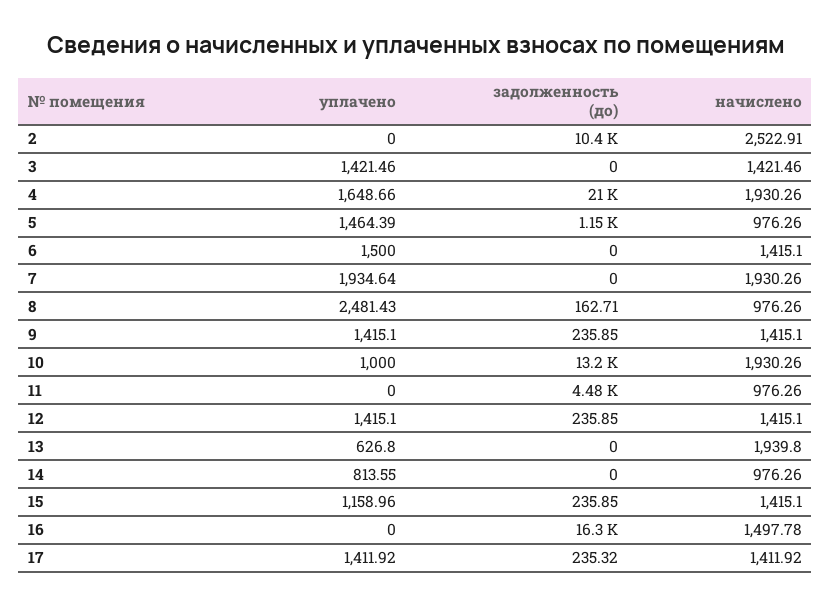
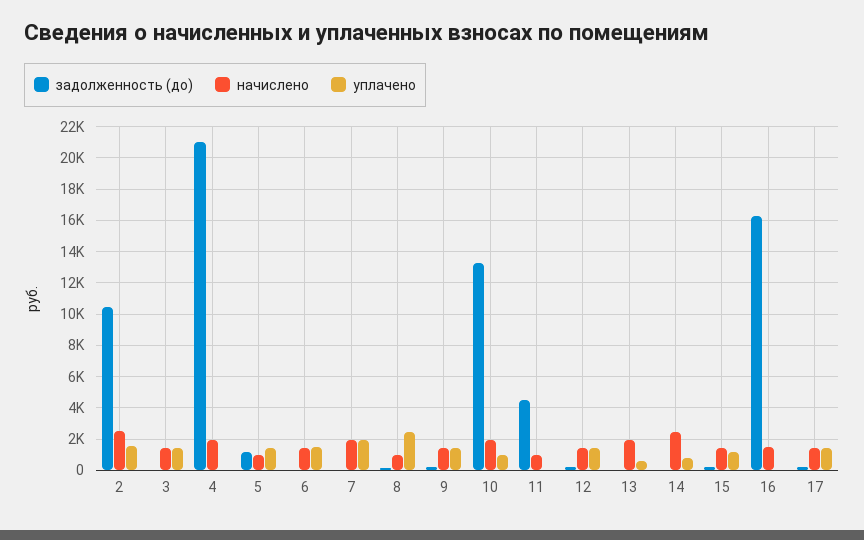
уплачено, 2: 0 -> 1500
уплачено, 4: 1648.66 -> 0
начислено, 14: 976.26 -> 2500

